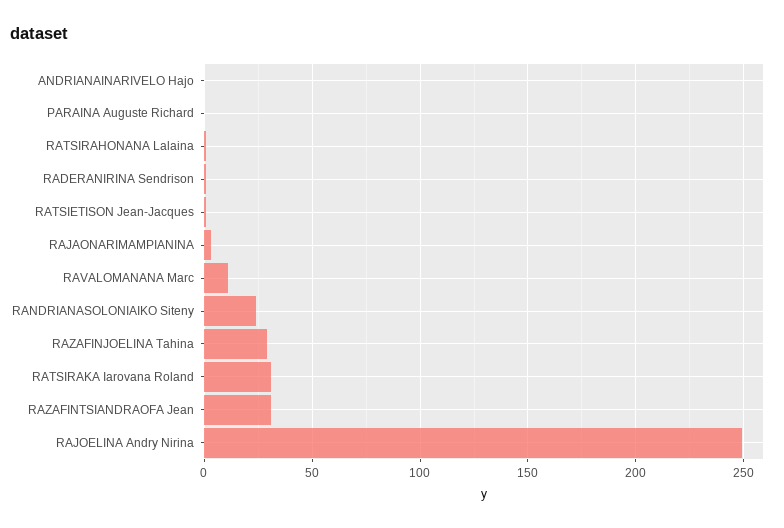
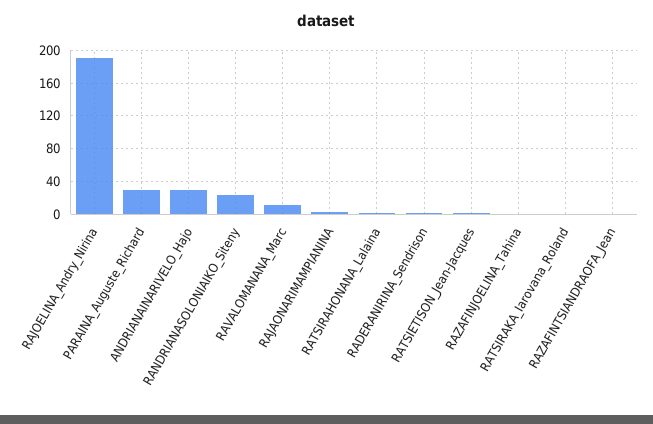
ANDRIANAINARIVELO Hajo: 0 -> 30
PARAINA Auguste Richard: 0 -> 30
RAZAFINJOELINA Tahina: 30 -> 0
RATSIRAKA Iarovana Roland: 30 -> 0
RAZAFINTSIANDRAOFA Jean: 30 -> 0
RAJOELINA Andry Nirina: 250 -> 190

